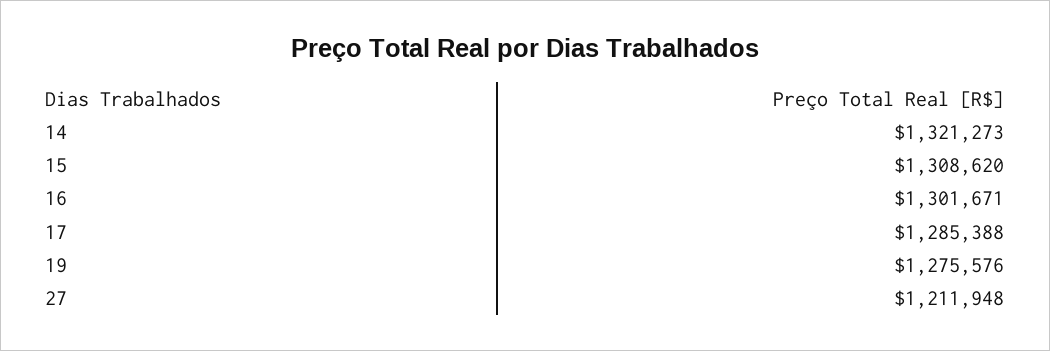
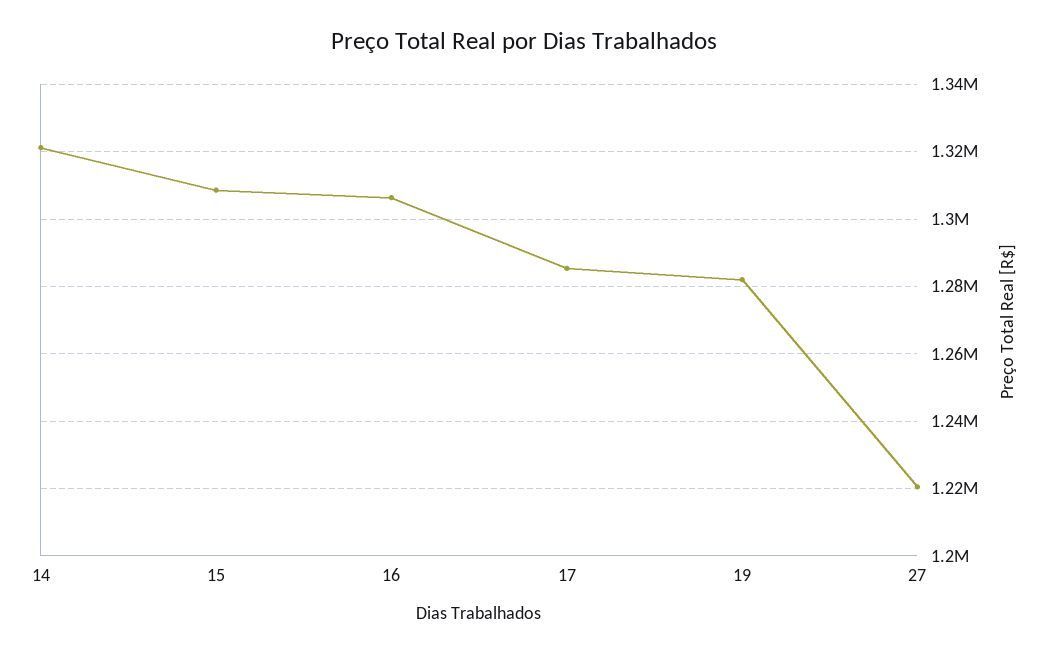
16: 1301671 -> 1306000
19: 1275576 -> 1282000
27: 1211948 -> 1220000

